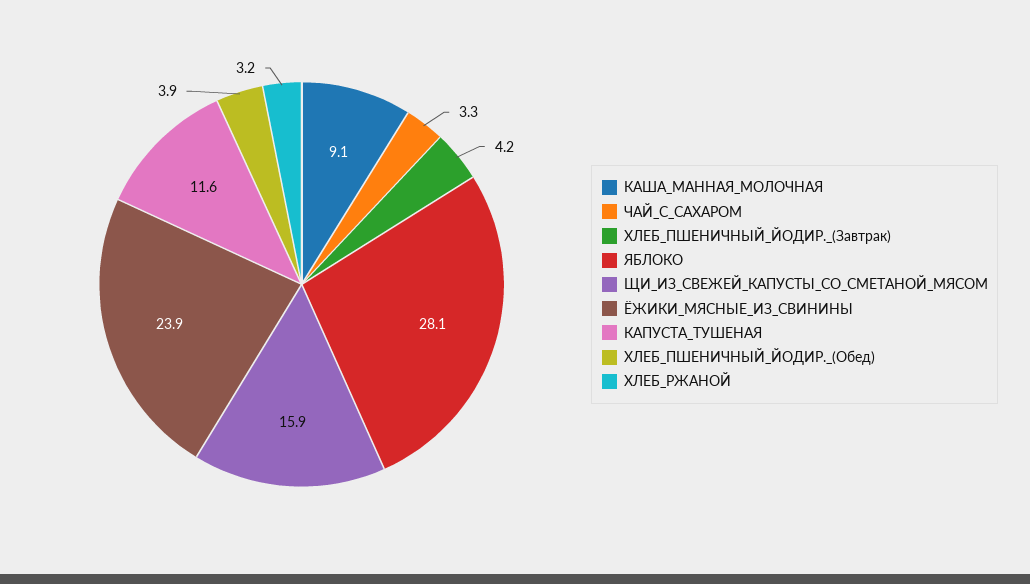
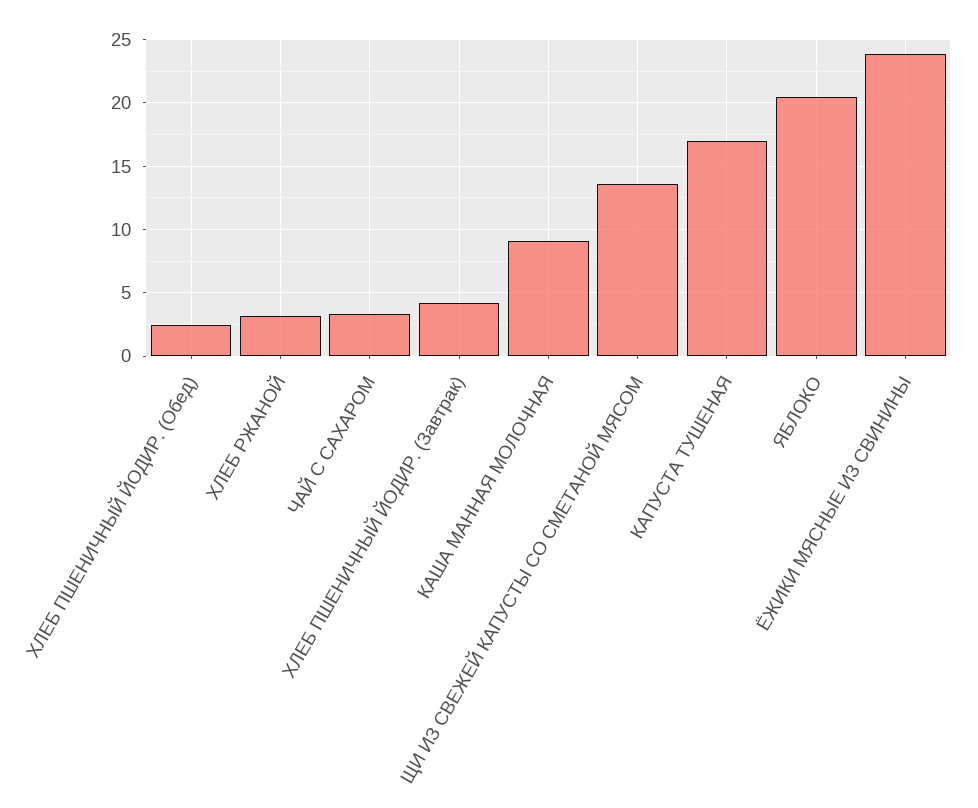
ЯБЛОКО: 28.1 -> 20.5
ЩИ_ИЗ_СВЕЖЕЙ_КАПУСТЫ_СО_СМЕТАНОЙ_МЯСОМ: 15.9 -> 13.5
КАПУСТА_ТУШЕНАЯ: 11.6 -> 17
ХЛЕБ_ПШЕНИЧНЫЙ_ЙОДИР._(Обед): 3.9 -> 2.5

